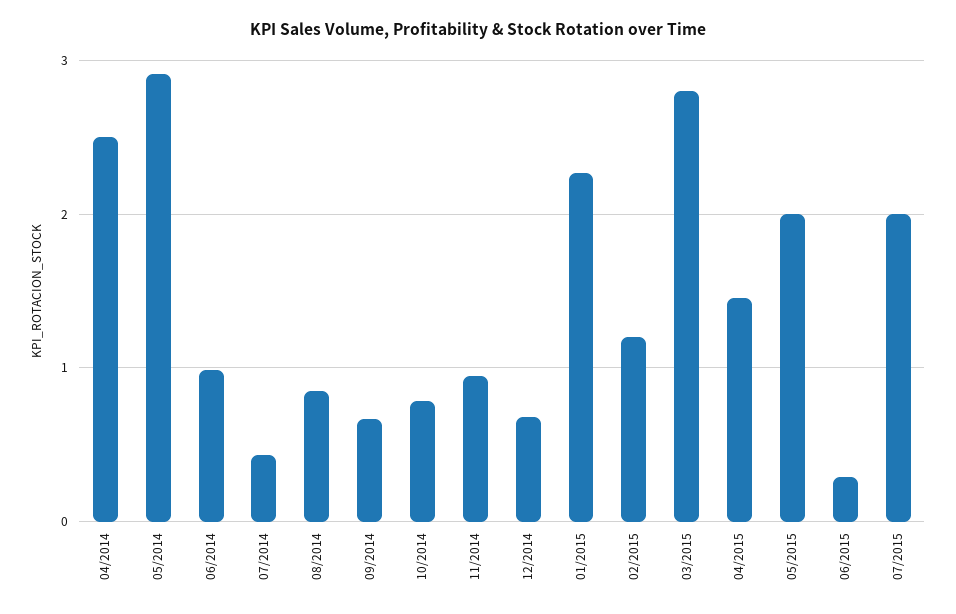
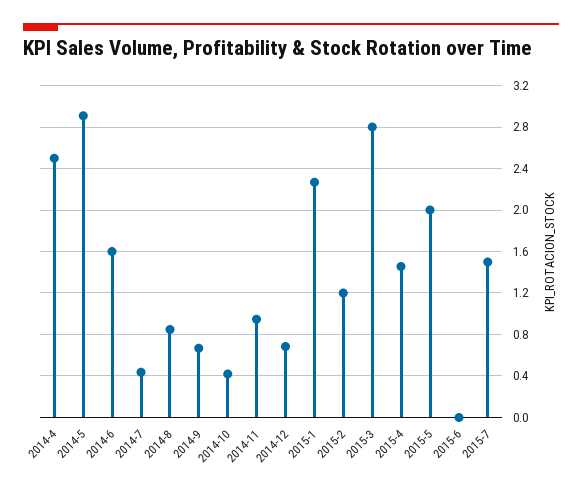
06/2014: 1 -> 1.6
10/2014: 0.8 -> 0.4
06/2015: 0.3 -> 0
07/2015: 2 -> 1.5

